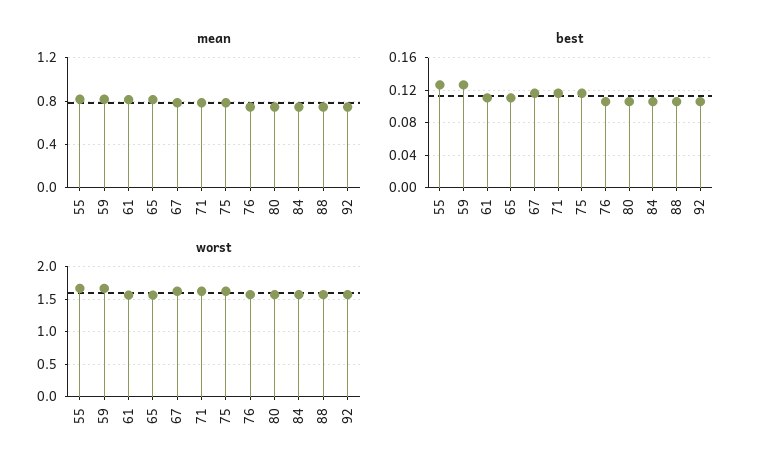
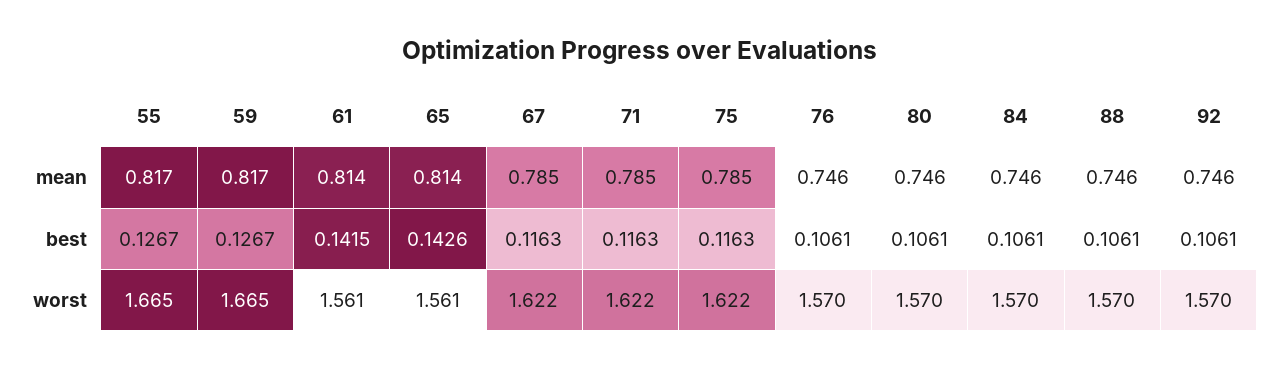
best, 61: 0.11 -> 0.1415
best, 65: 0.11 -> 0.1426

